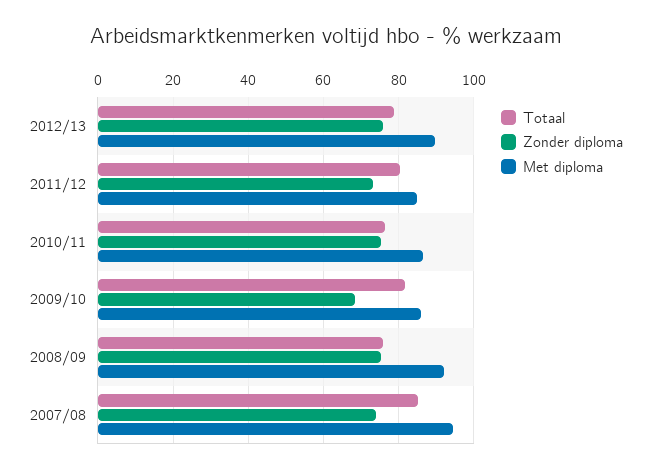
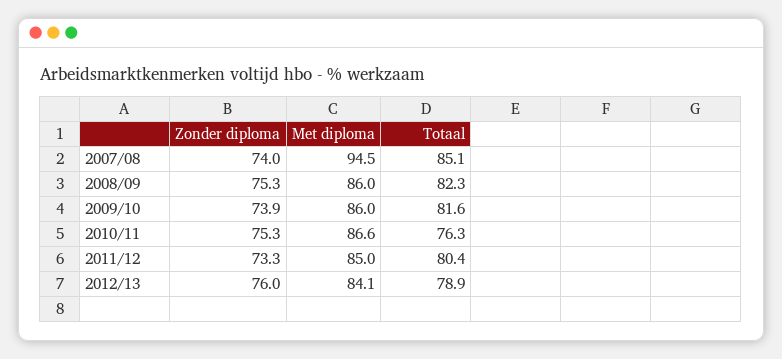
Met diploma, 2012/13: 90 -> 84.1
Zonder diploma, 2009/10: 68 -> 73.9
Totaal, 2008/09: 76 -> 82.3
Met diploma, 2008/09: 92 -> 86

